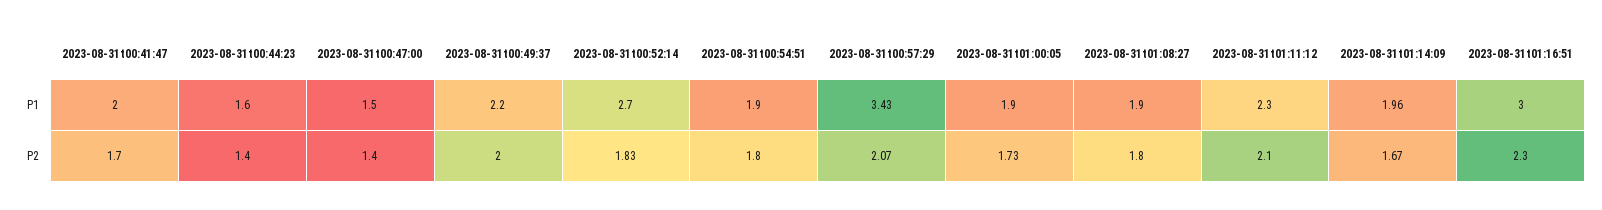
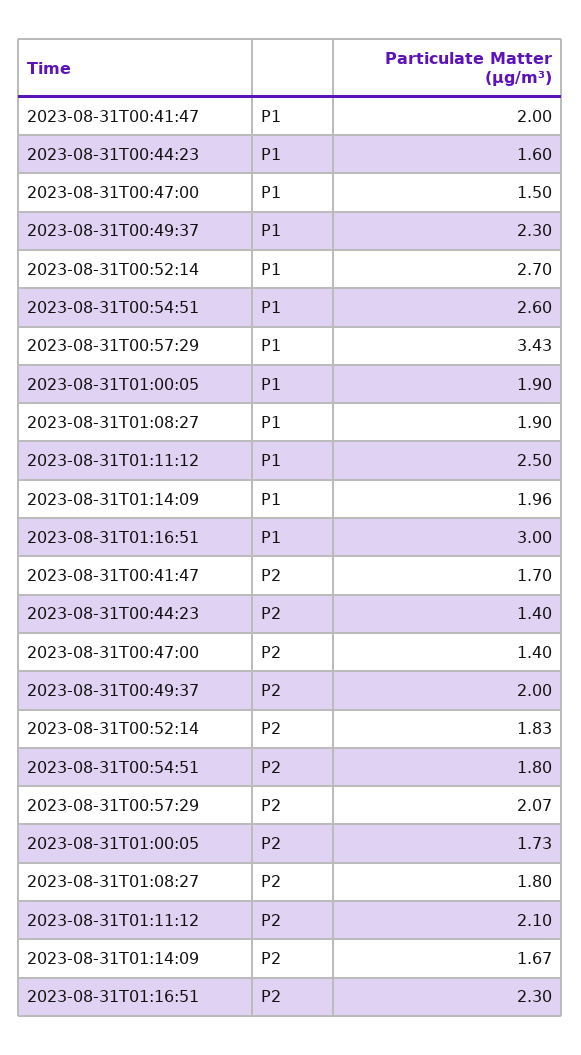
2023-08-31t00:49:37, P1: 2.2 -> 2.3
2023-08-31t00:54:51, P1: 1.9 -> 2.6
2023-08-31t01:11:12, P1: 2.3 -> 2.5

